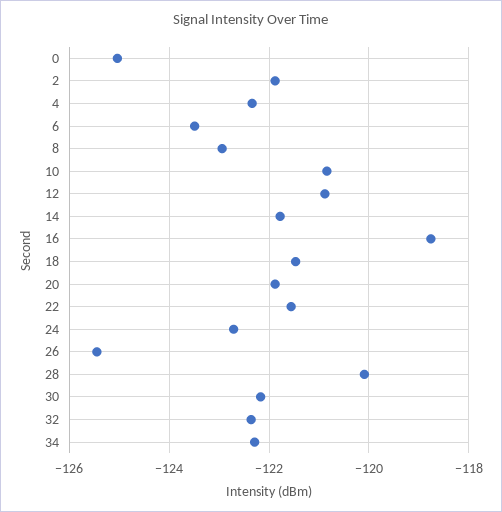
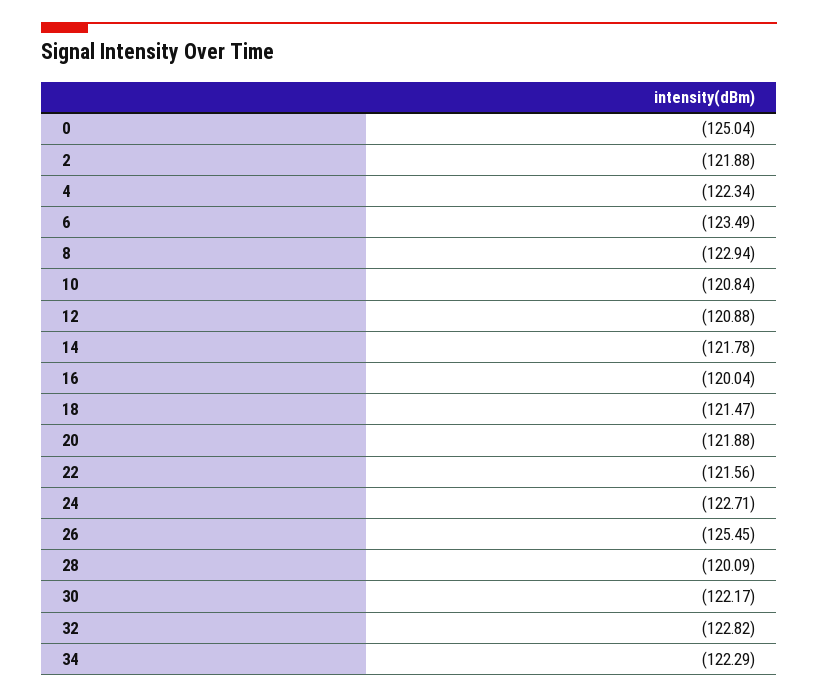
16: -118.8 -> -120.04
32: -122.4 -> -122.82

